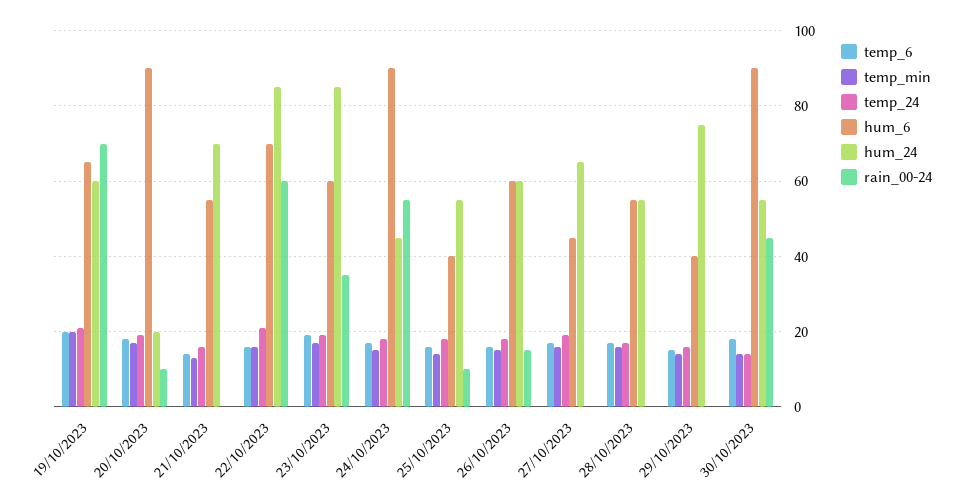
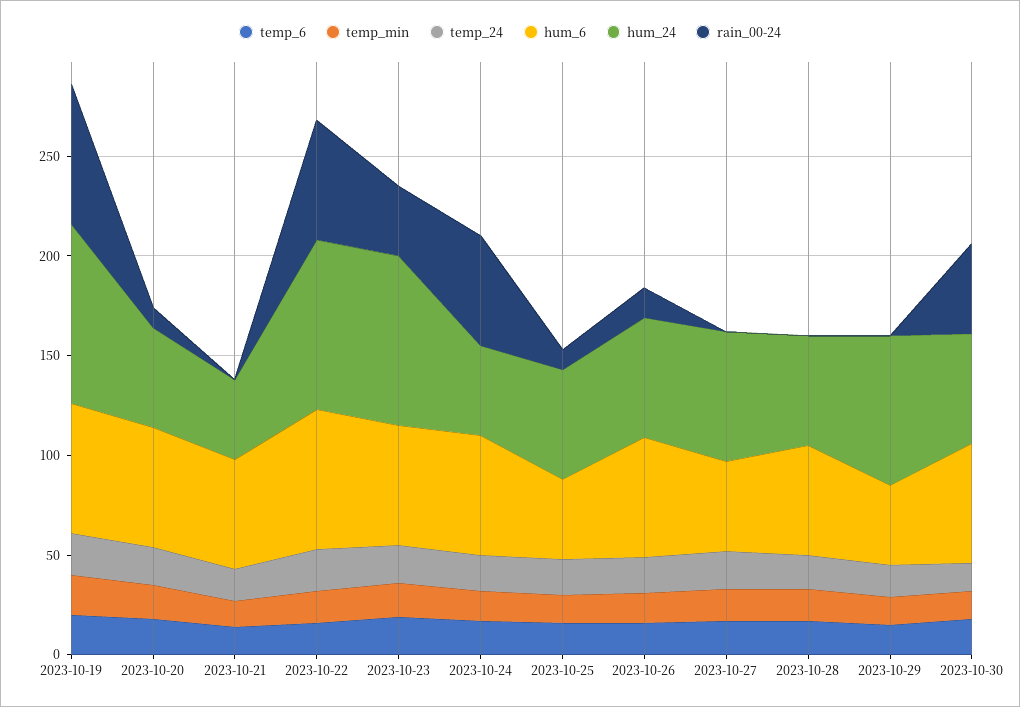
hum_24, 19/10/2023: 60 -> 90
hum_6, 20/10/2023: 90 -> 60
hum_24, 20/10/2023: 20 -> 50
hum_24, 21/10/2023: 70 -> 40
hum_6, 24/10/2023: 90 -> 60
hum_6, 30/10/2023: 90 -> 60

